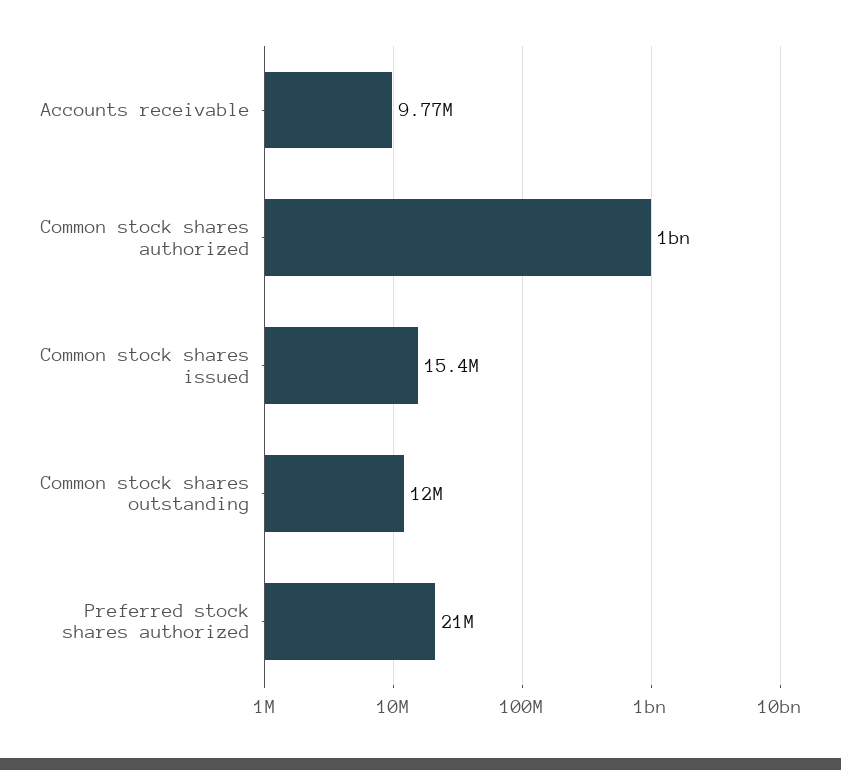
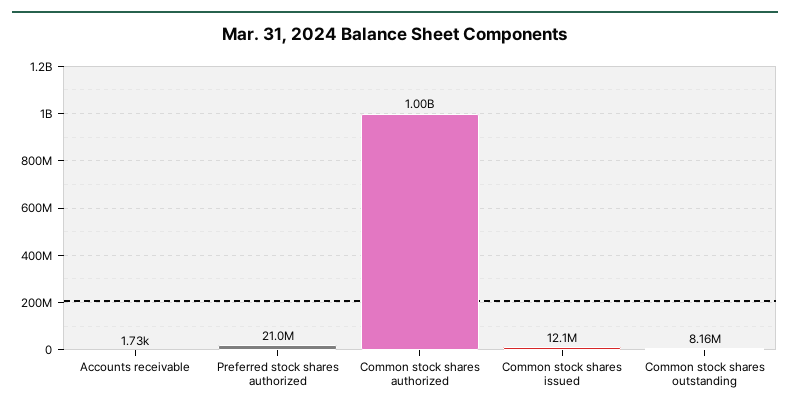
Accounts receivable: 9770000 -> 1730
Common stock shares issued: 15400000 -> 12100000
Common stock shares outstanding: 12000000 -> 8160000

